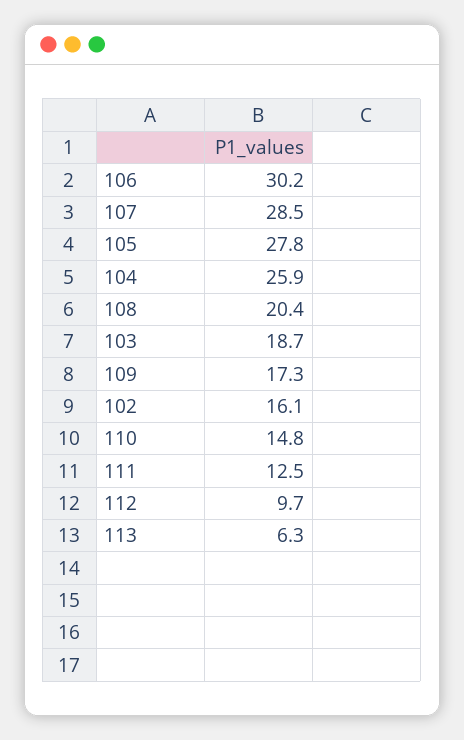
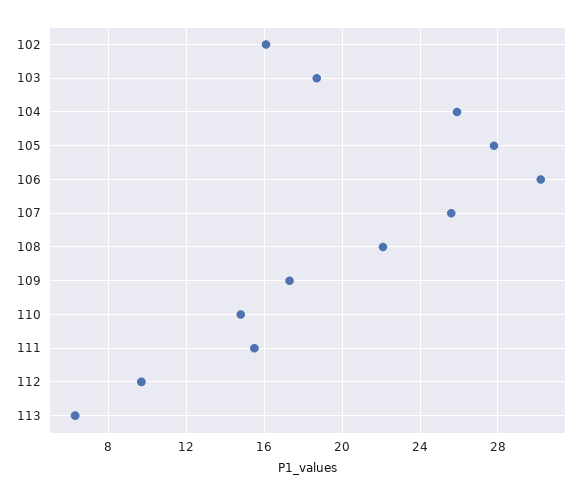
107: 28.5 -> 25.5
108: 20.4 -> 22
111: 12.5 -> 15.5

